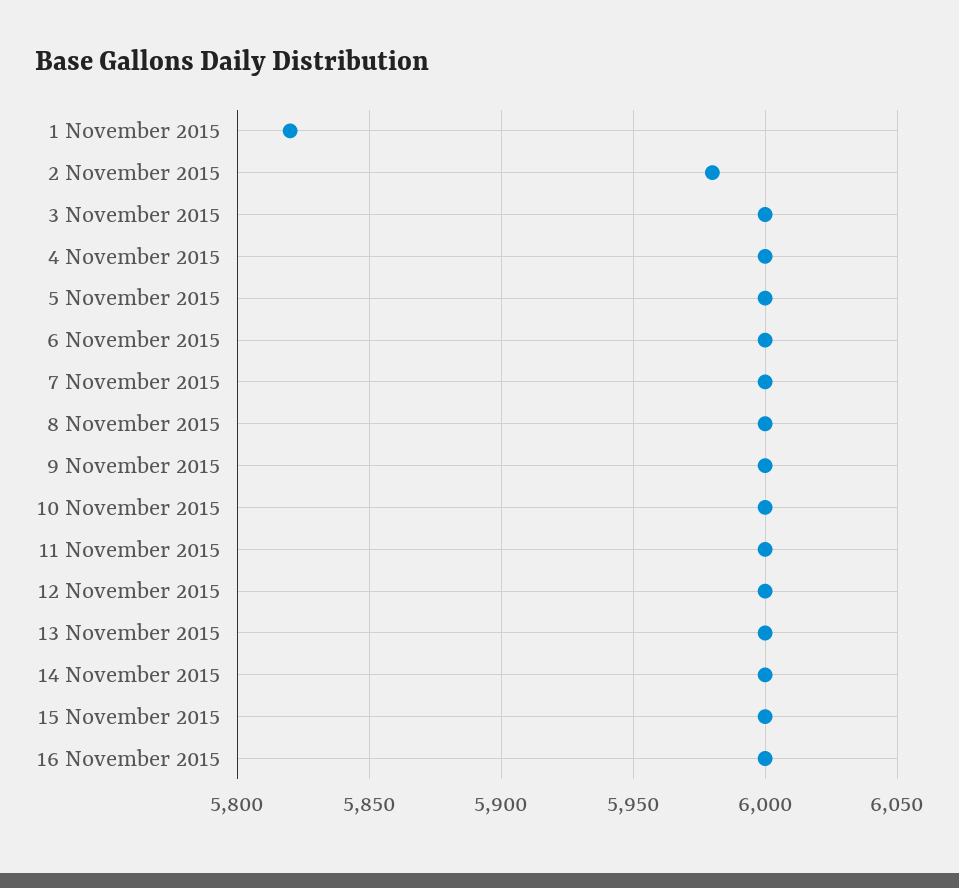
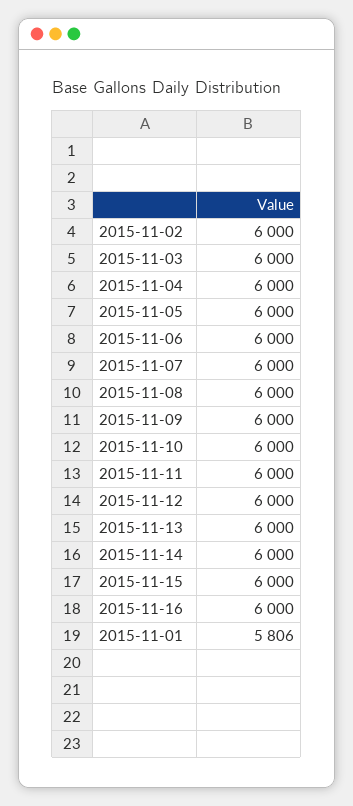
1 November 2015: 5820 -> 5806
2 November 2015: 5980 -> 6000

